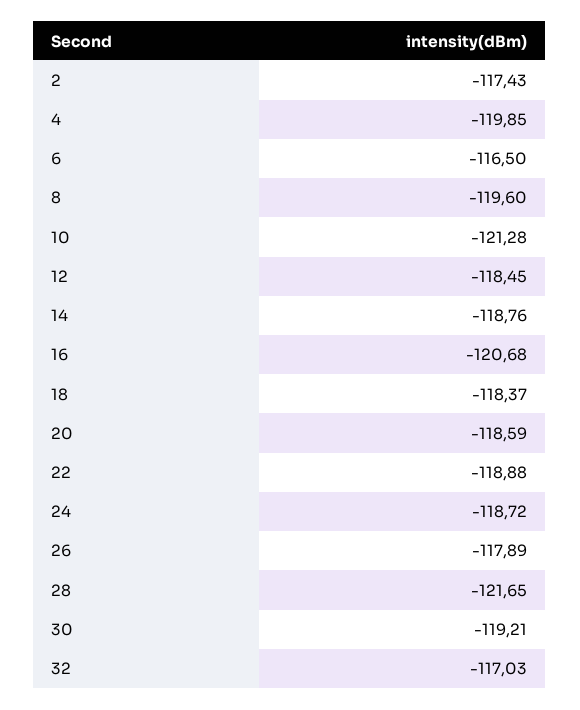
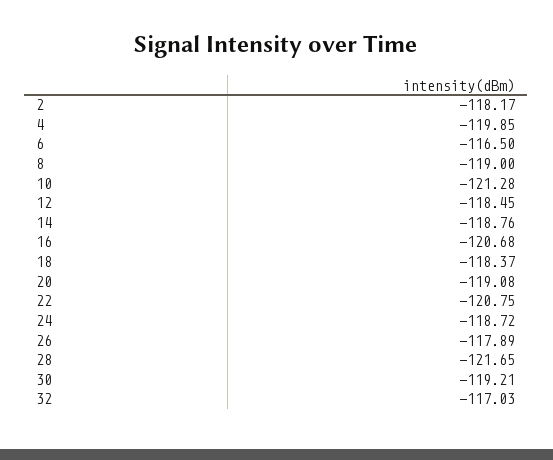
2: -117.43 -> -118.17
8: -119.6 -> -119
20: -118.59 -> -119.08
22: -118.88 -> -120.75

